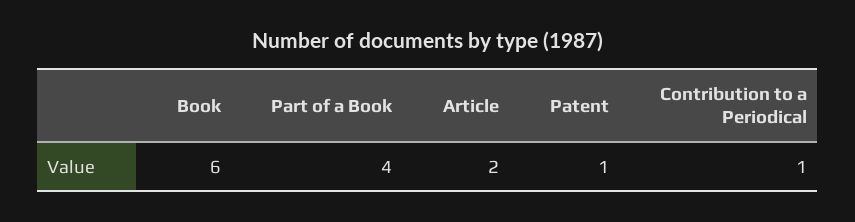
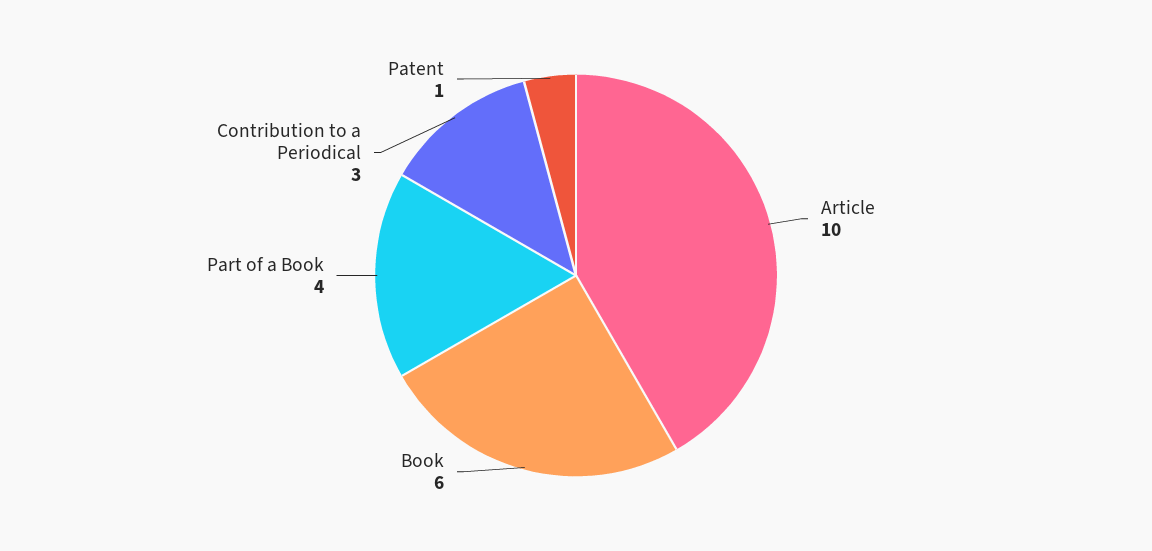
Article: 2 -> 10
Contribution to a Periodical: 1 -> 3

